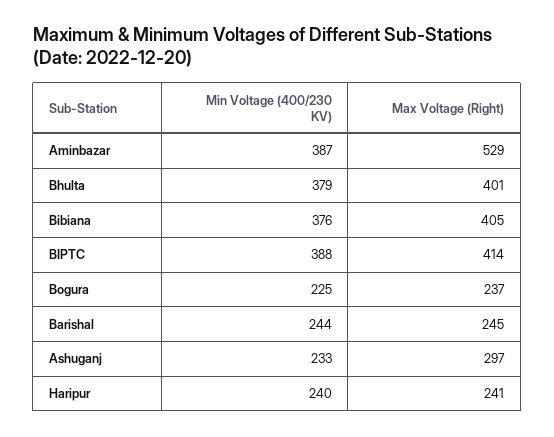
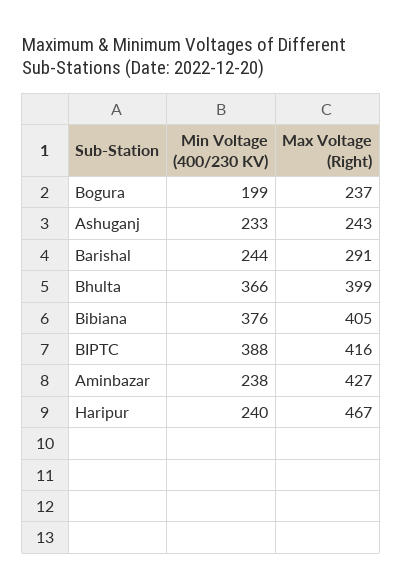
Min Voltage (400/230 KV), Aminbazar: 387 -> 238
Max Voltage (Right), Aminbazar: 529 -> 427
Min Voltage (400/230 KV), Bhulta: 379 -> 366
Max Voltage (Right), Bhulta: 401 -> 399
Max Voltage (Right), BIPTC: 414 -> 416
Min Voltage (400/230 KV), Bogura: 225 -> 199
Max Voltage (Right), Barishal: 245 -> 291
Max Voltage (Right), Ashuganj: 297 -> 243
Max Voltage (Right), Haripur: 241 -> 467

